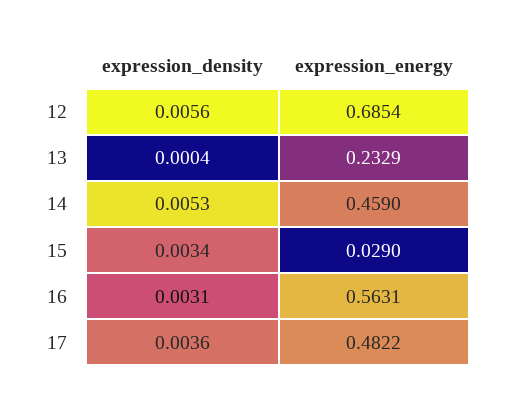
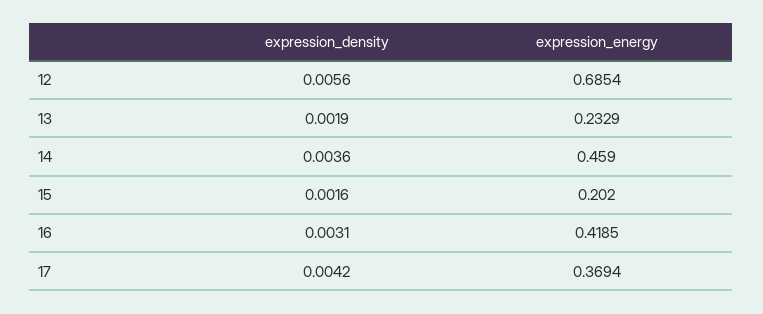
expression_density, 13: 0.0004 -> 0.0019
expression_density, 14: 0.0053 -> 0.0036
expression_density, 15: 0.0034 -> 0.0016
expression_energy, 15: 0.029 -> 0.202
expression_energy, 16: 0.5631 -> 0.4185
expression_density, 17: 0.0036 -> 0.0042
expression_energy, 17: 0.4822 -> 0.3694

